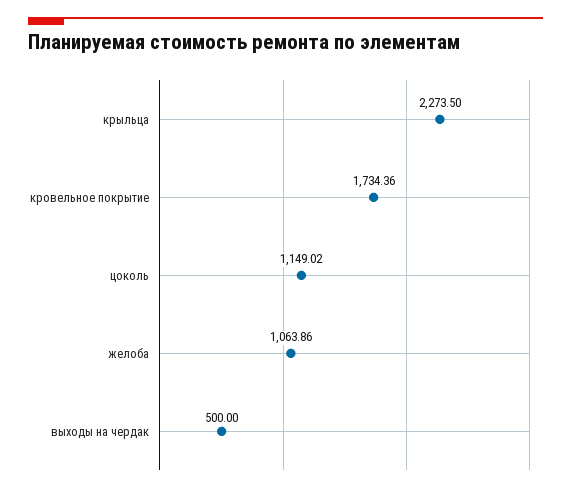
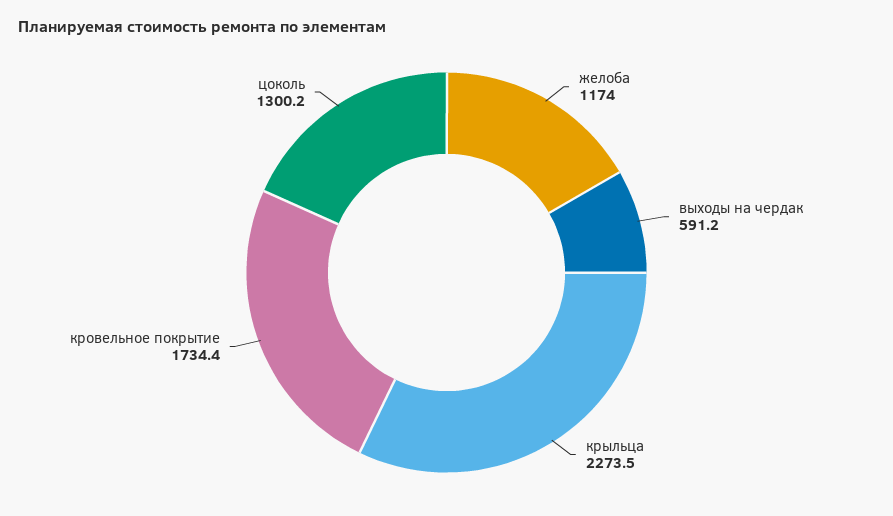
цоколь: 1149.02 -> 1300.2
желоба: 1063.86 -> 1174
выходы на чердак: 500 -> 591.2

